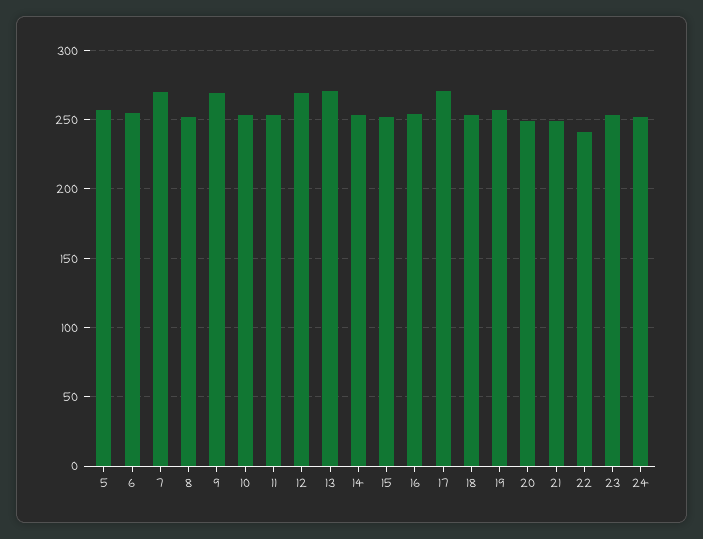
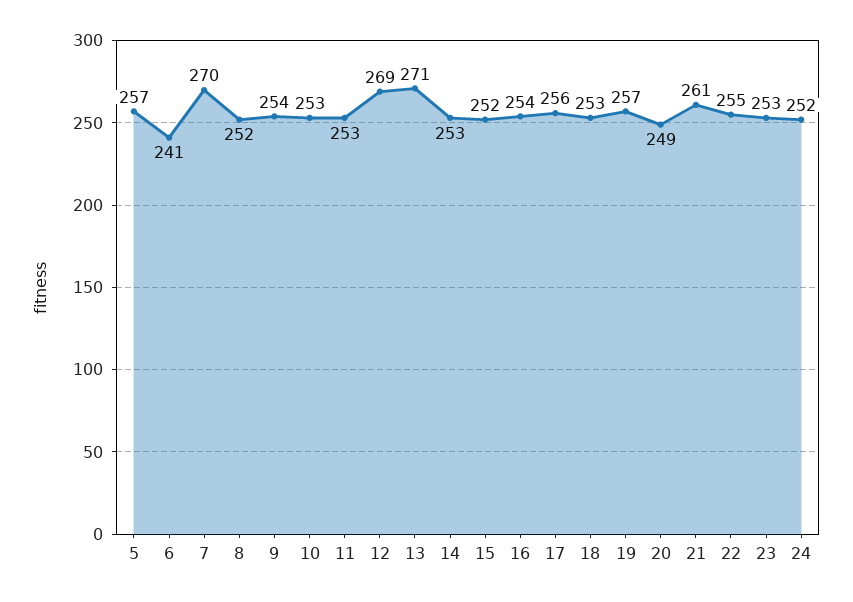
6: 255 -> 241
9: 270 -> 254
17: 270 -> 256
21: 250 -> 261
22: 240 -> 255

